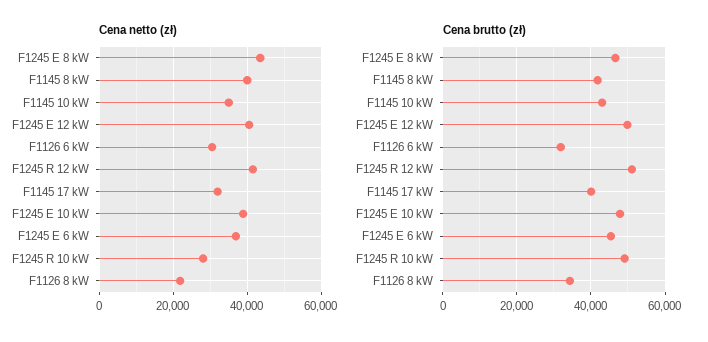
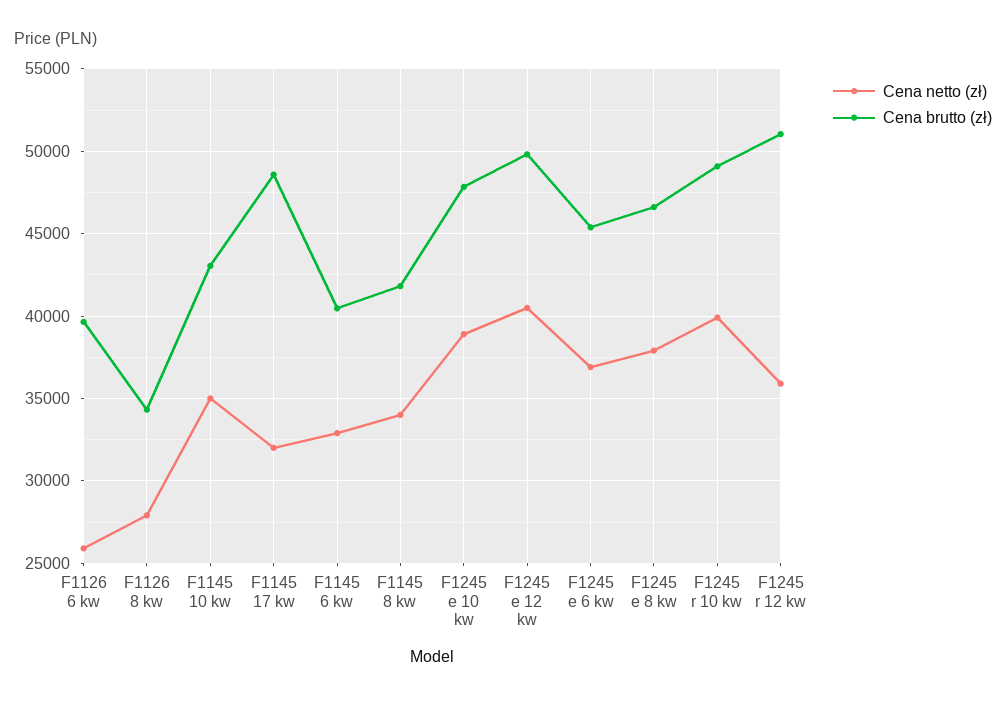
Cena netto (zł), F1245 E 8 kW: 44000 -> 38000
Cena netto (zł), F1145 8 kW: 40000 -> 34000
Cena netto (zł), F1126 6 kW: 30000 -> 26000
Cena netto (zł), F1245 R 12 kW: 42000 -> 36000
Cena netto (zł), F1245 R 10 kW: 28000 -> 40000
Cena netto (zł), F1126 8 kW: 22000 -> 28000
Cena brutto (zł), F1126 6 kW: 32000 -> 39500
Cena brutto (zł), F1145 17 kW: 40000 -> 48500
Cena netto (zł), F1145 6 kw: none -> 33000
Cena brutto (zł), F1145 6 kw: none -> 40500

